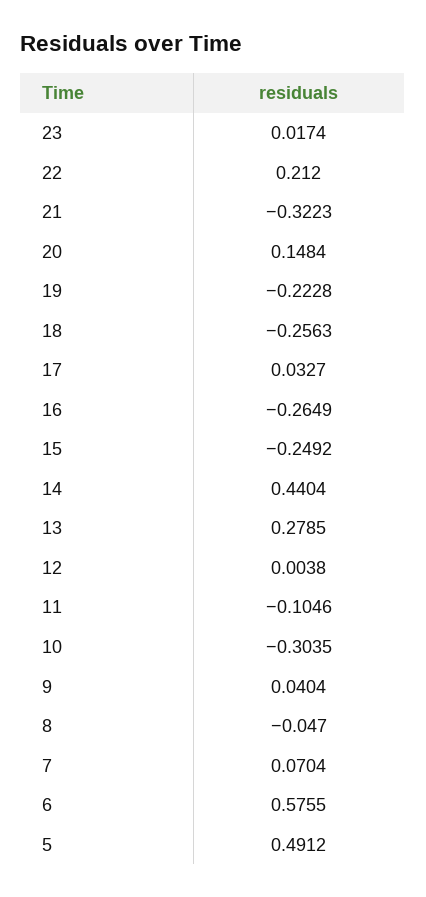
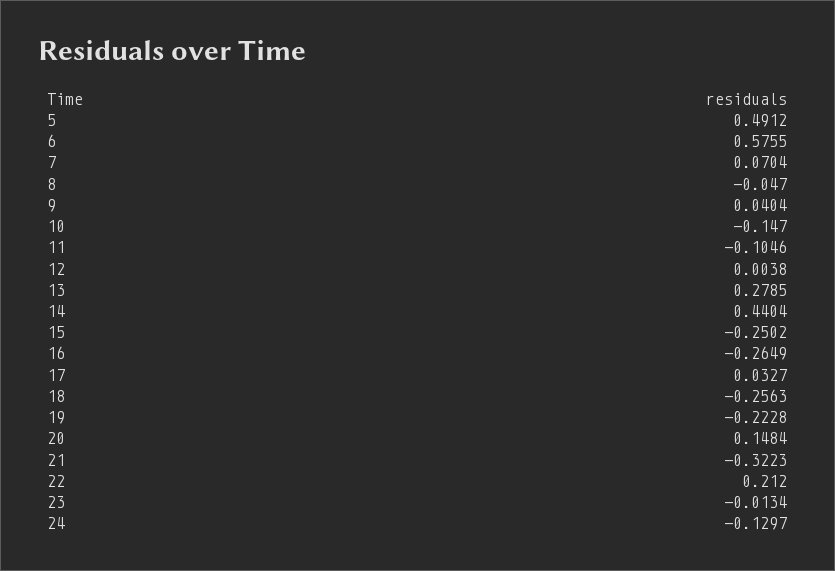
23: 0.0174 -> -0.0134
15: -0.2492 -> -0.2502
10: -0.3035 -> -0.147
24: none -> -0.1297

